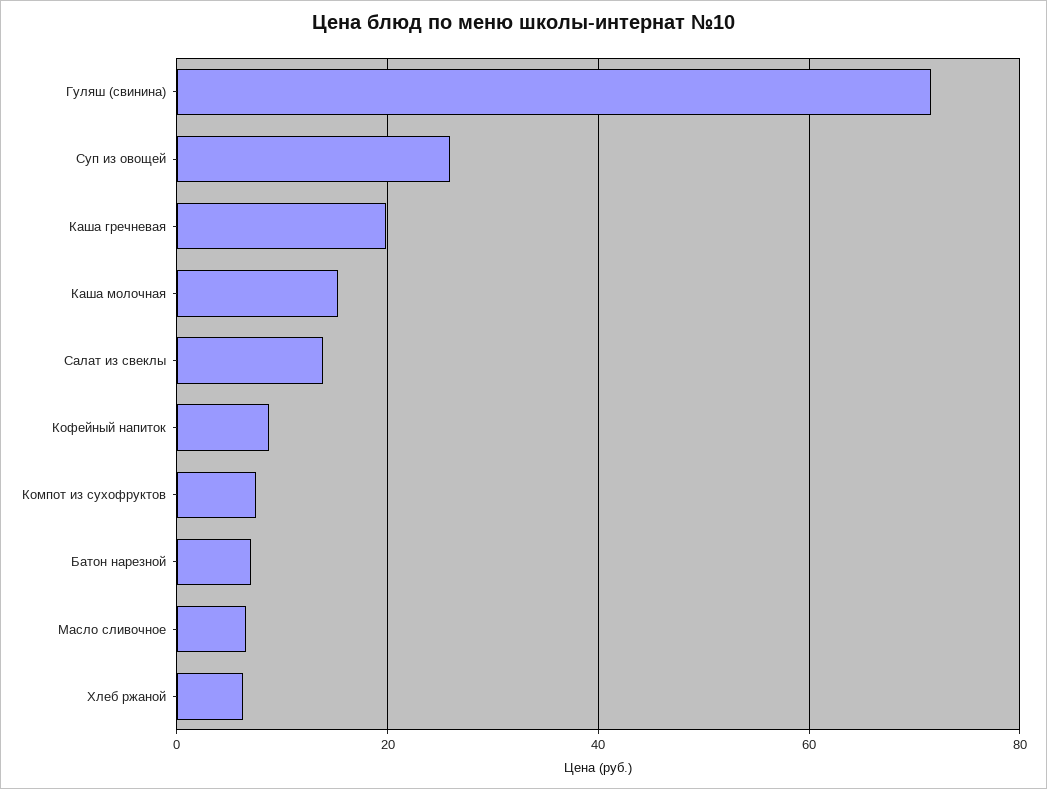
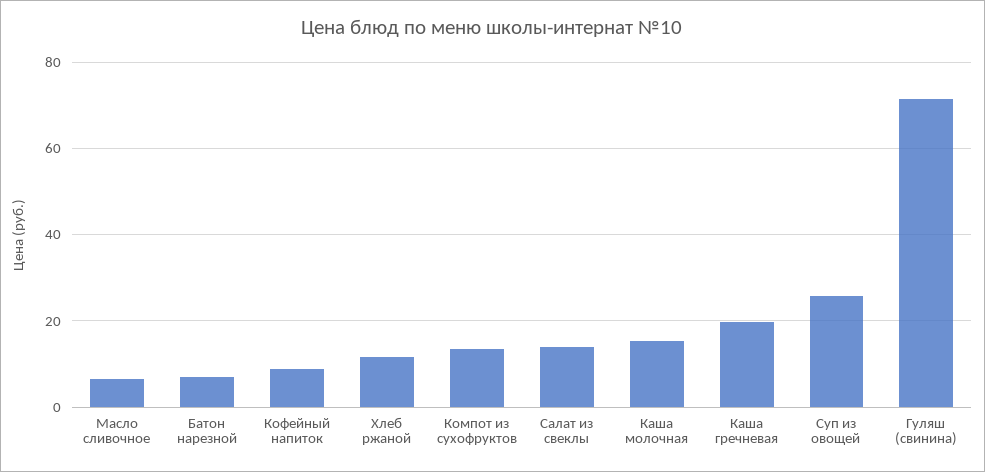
Компот из сухофруктов: 8 -> 14
Хлеб ржаной: 6 -> 12

